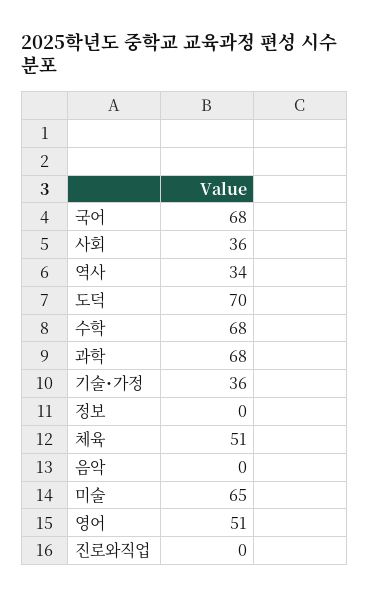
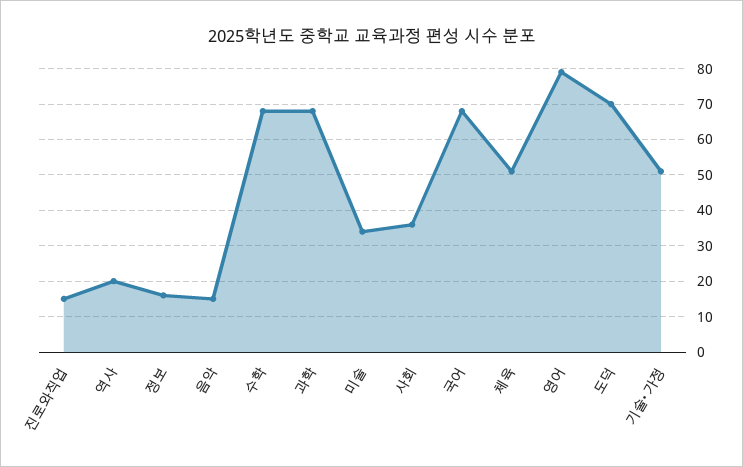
역사: 34 -> 20
기술･가정: 36 -> 50
정보: 0 -> 15
음악: 0 -> 15
미술: 65 -> 35
영어: 51 -> 80
진로와직업: 0 -> 15

